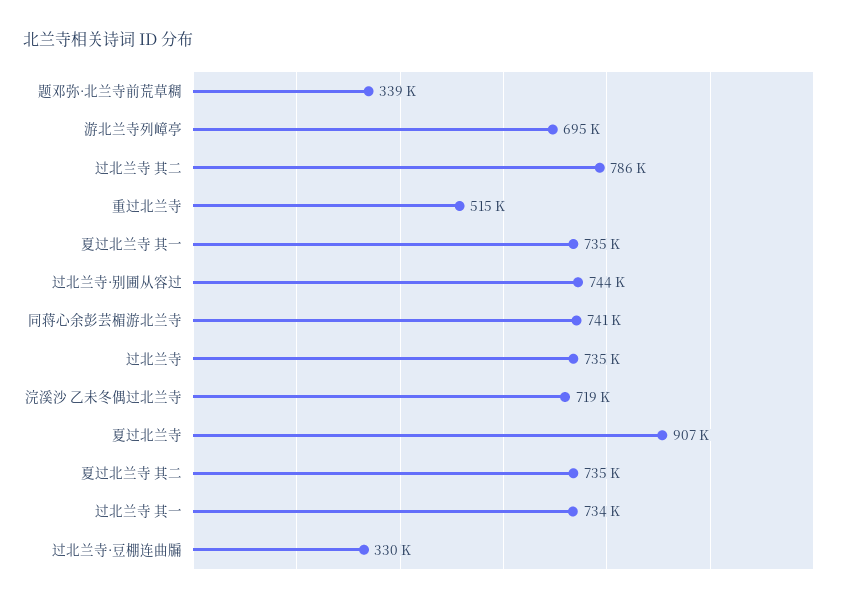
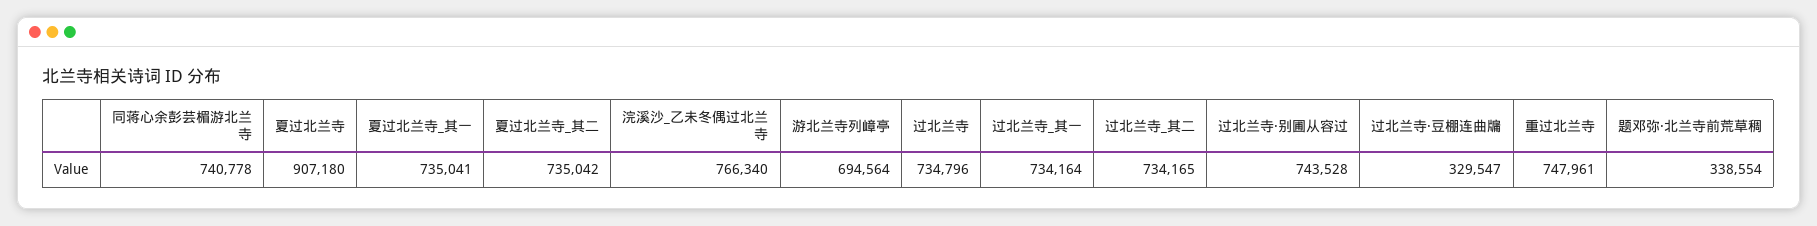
过北兰寺 其二: 786000 -> 734165
重过北兰寺: 515000 -> 747961
浣溪沙 乙未冬偶过北兰寺: 719000 -> 766340

